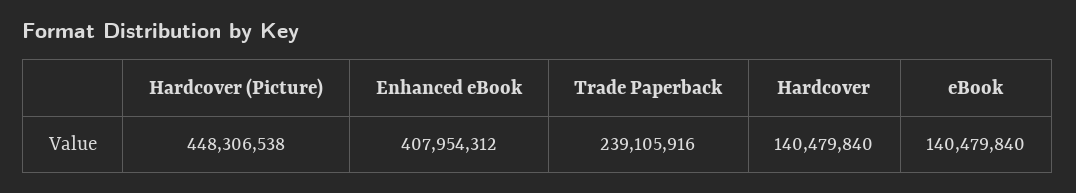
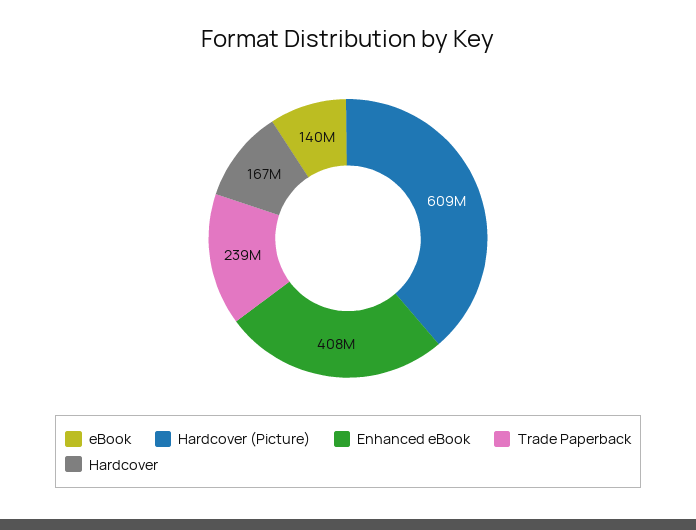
Hardcover (Picture): 448306538 -> 609000000
Hardcover: 140479840 -> 167000000

